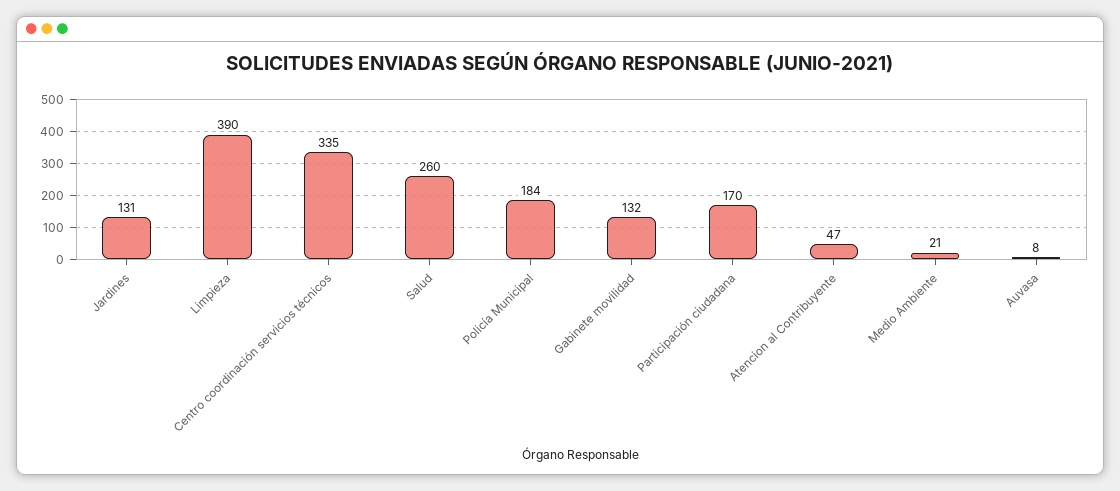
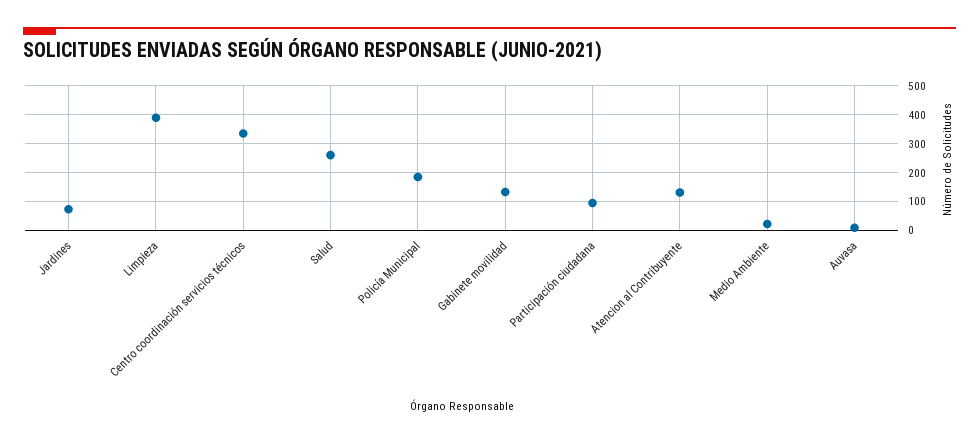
Jardines: 131 -> 75
Participación ciudadana: 170 -> 100
Atencion al Contribuyente: 47 -> 125

